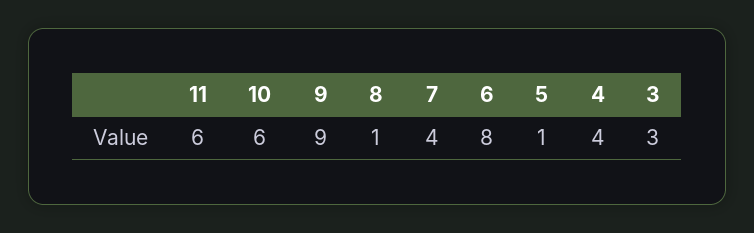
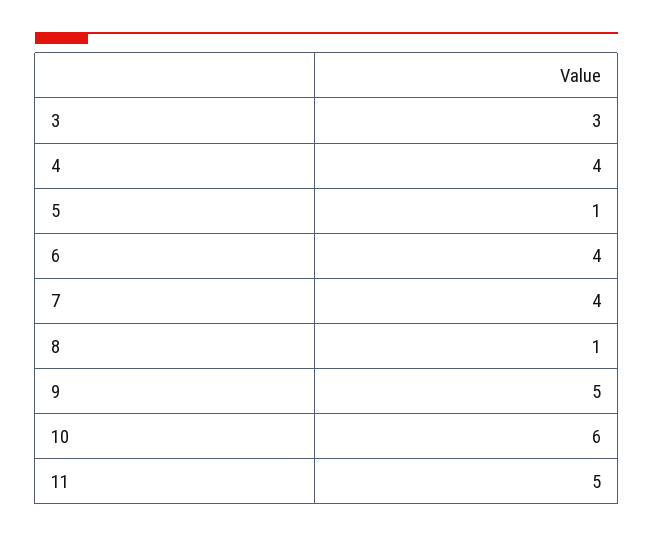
11: 6 -> 5
9: 9 -> 5
6: 8 -> 4

